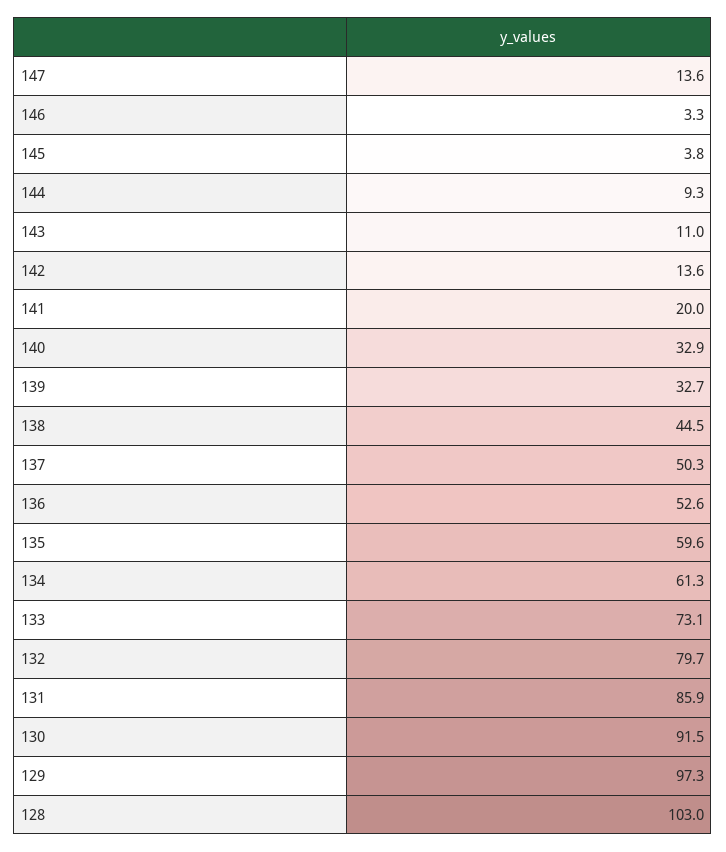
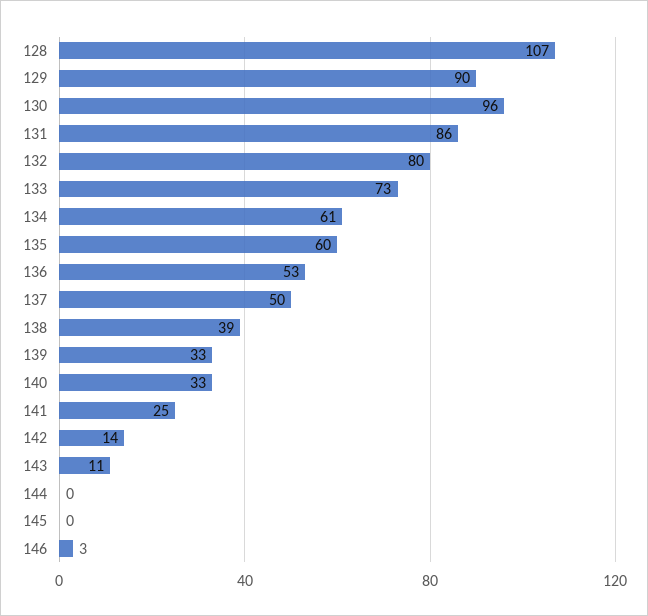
147: 13.6 -> none
145: 3.8 -> 0
144: 9.3 -> 0
141: 20 -> 25
138: 44.5 -> 39
130: 91.5 -> 96
129: 97.3 -> 90
128: 103 -> 107

